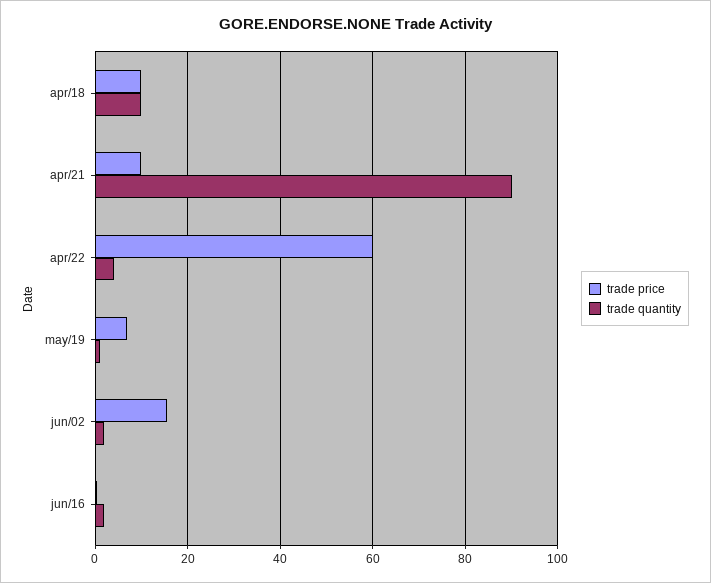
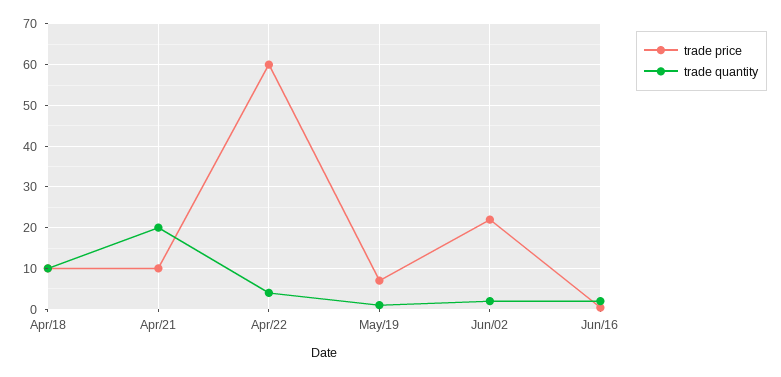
trade quantity, apr/21: 90 -> 20
trade price, jun/02: 16 -> 22

